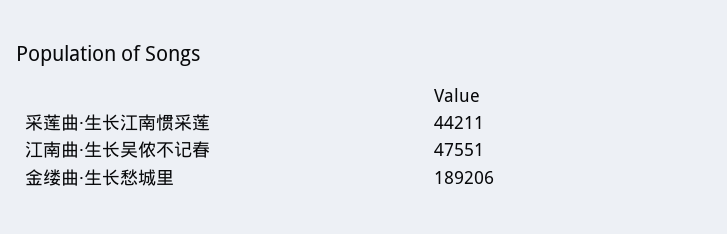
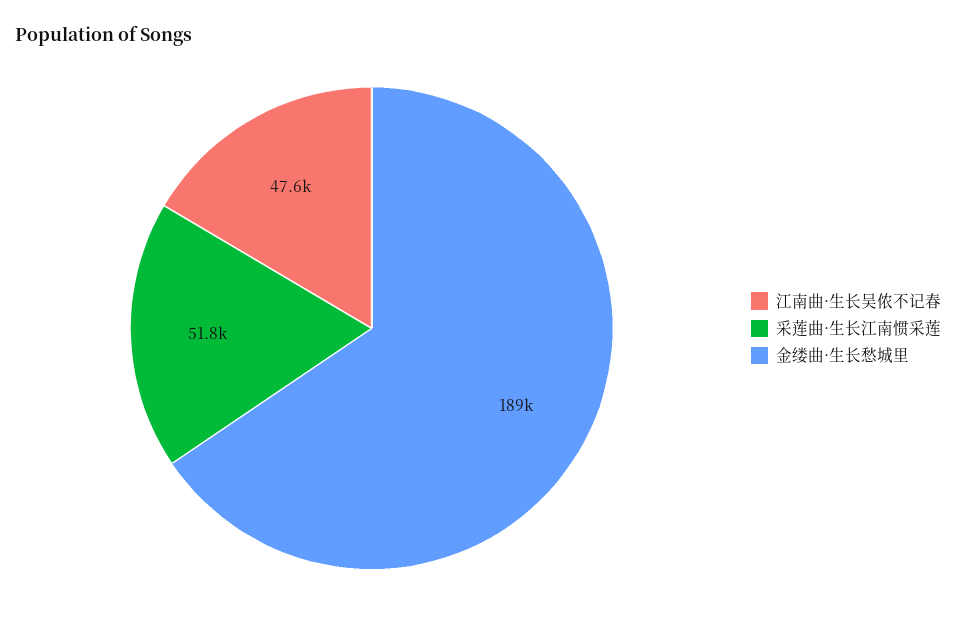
采莲曲·生长江南惯采莲: 44211 -> 51800

